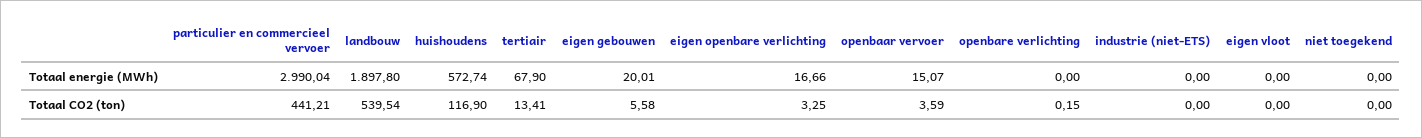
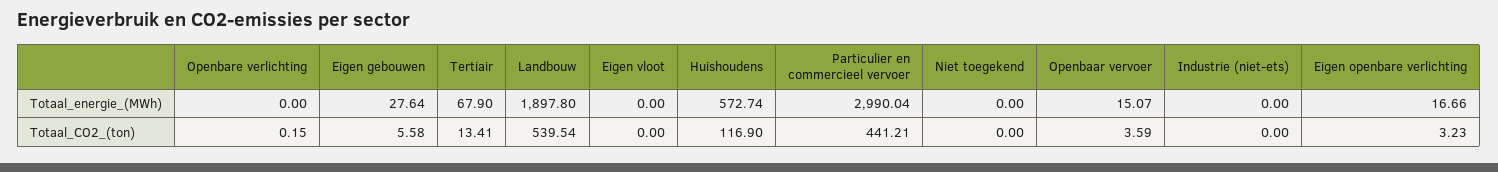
eigen gebouwen, Totaal energie (MWh): 20.01 -> 27.64
eigen openbare verlichting, Totaal CO2 (ton): 3.25 -> 3.23

